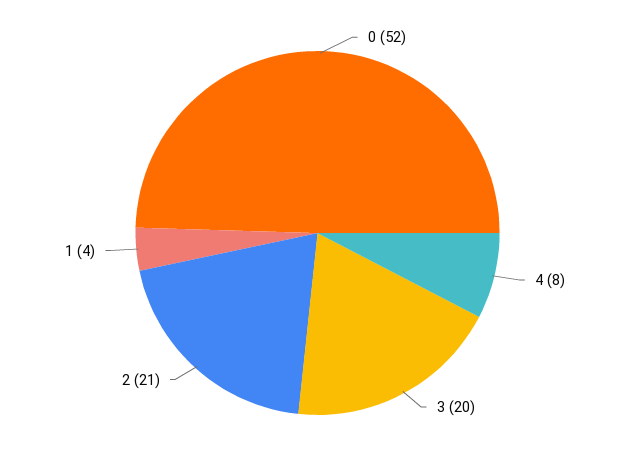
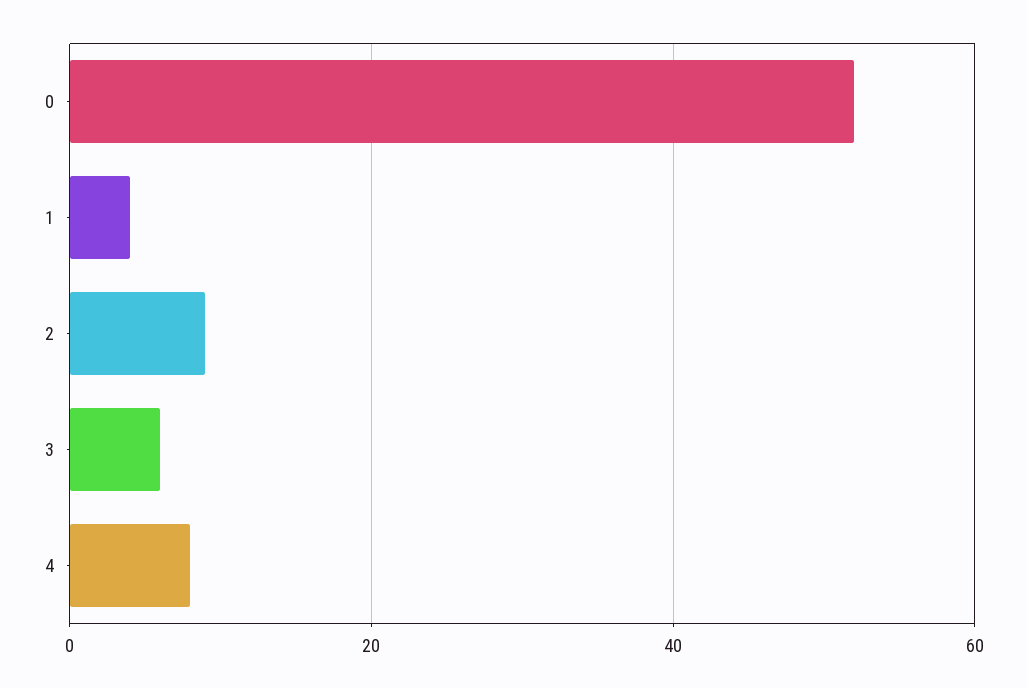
3: 20 -> 5
2: 21 -> 10

